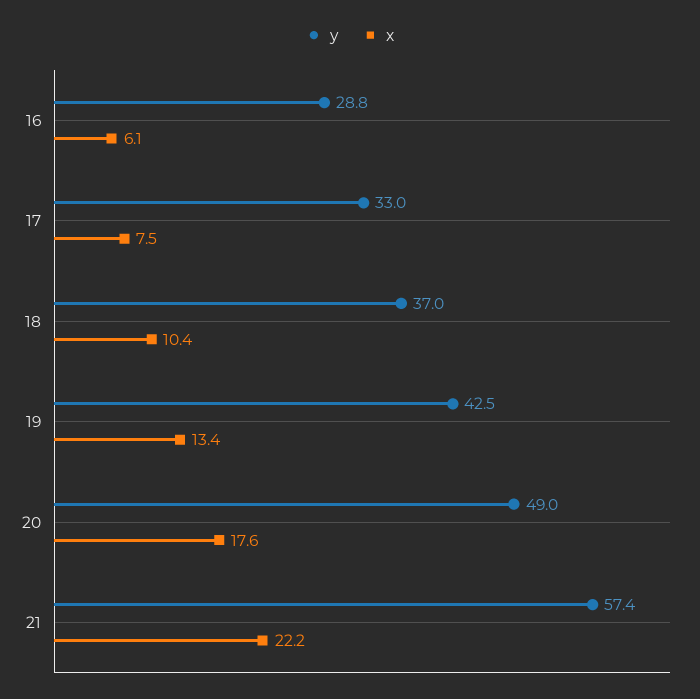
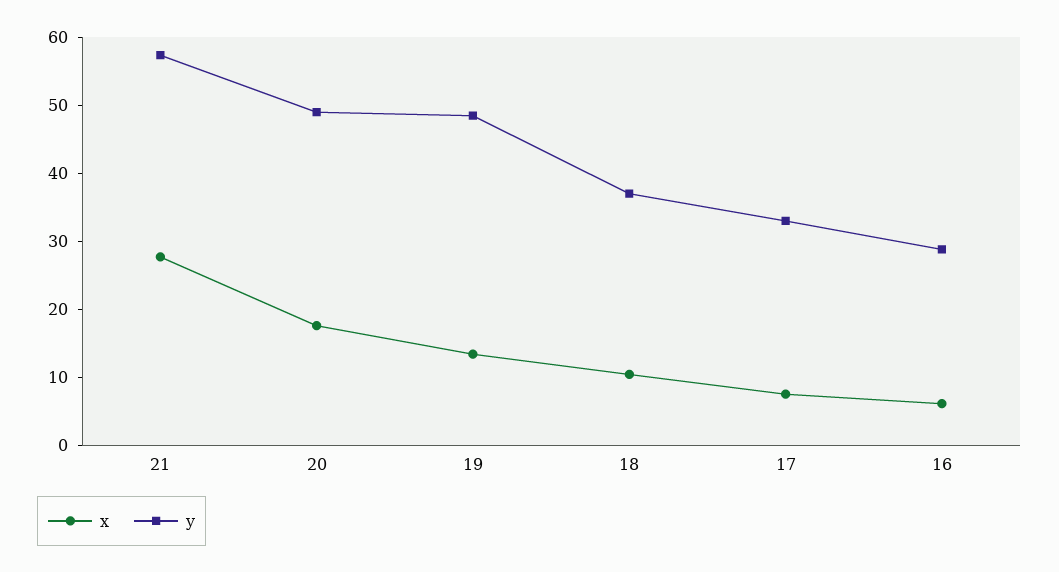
y, 19: 42.5 -> 48
x, 21: 22.2 -> 28

